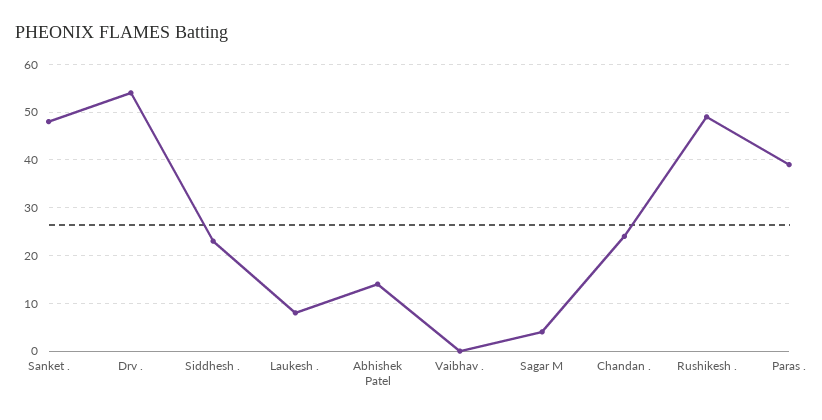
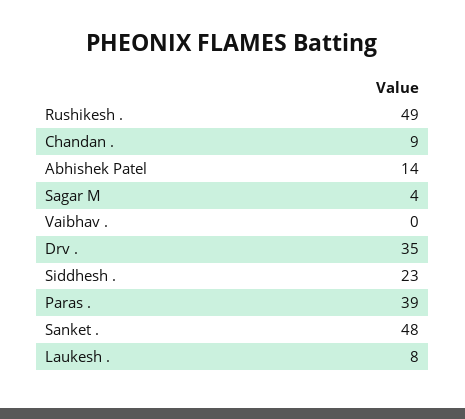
Drv .: 55 -> 35
Chandan .: 25 -> 9

